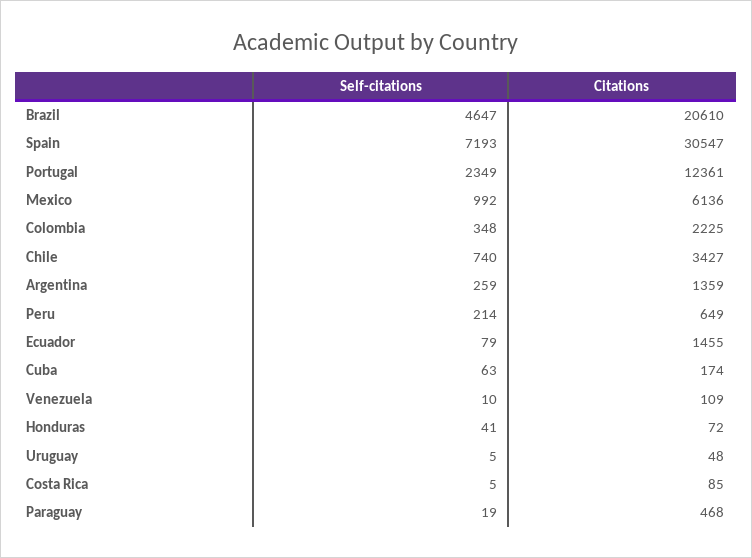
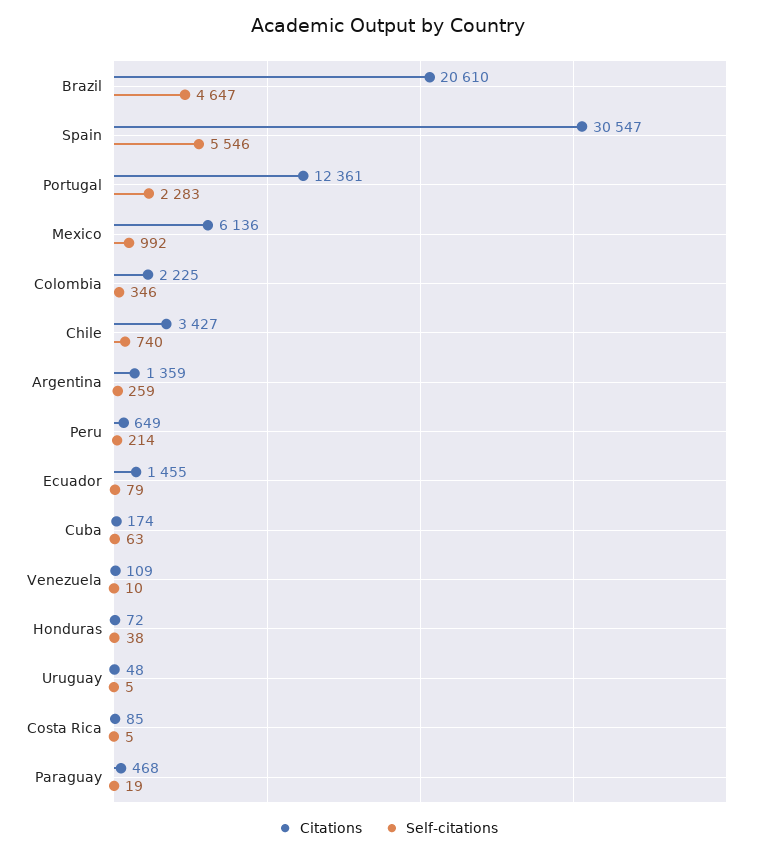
Self-citations, Spain: 7193 -> 5546
Self-citations, Portugal: 2349 -> 2283
Self-citations, Colombia: 348 -> 346
Self-citations, Honduras: 41 -> 38

